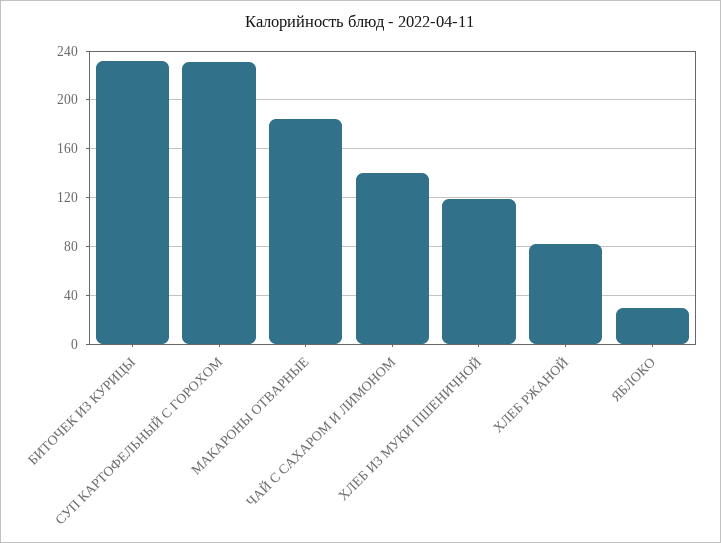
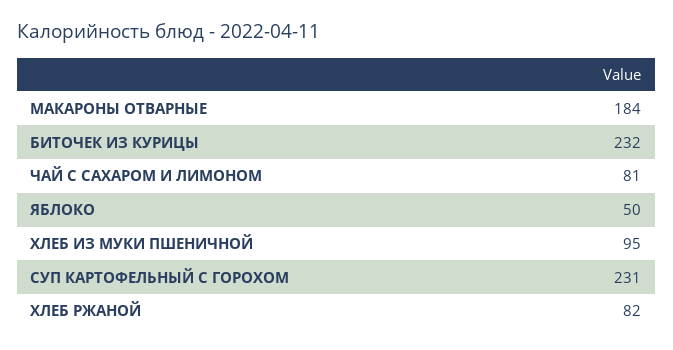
ЧАЙ С САХАРОМ И ЛИМОНОМ: 140 -> 81
ХЛЕБ ИЗ МУКИ ПШЕНИЧНОЙ: 120 -> 95
ЯБЛОКО: 30 -> 50

